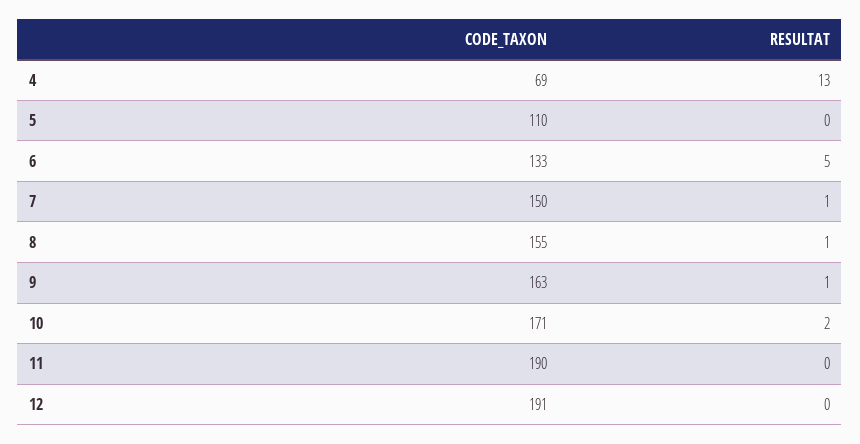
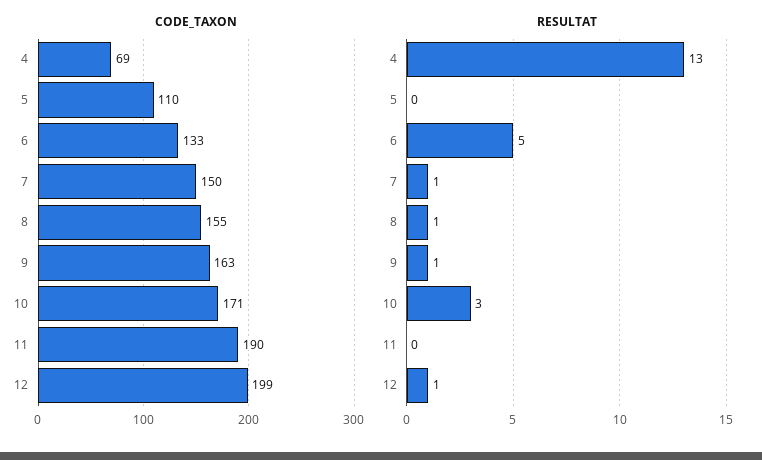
RESULTAT, 10: 2 -> 3
CODE_TAXON, 12: 191 -> 199
RESULTAT, 12: 0 -> 1

